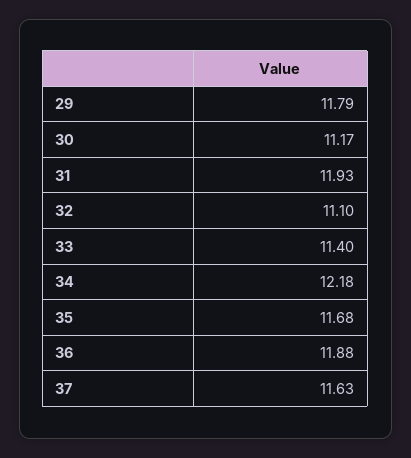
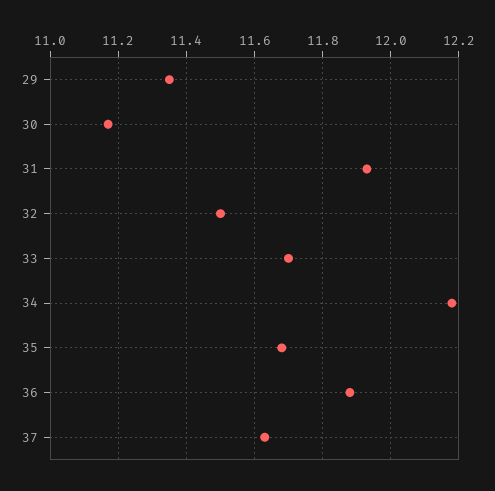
29: 11.79 -> 11.35
32: 11.1 -> 11.5
33: 11.4 -> 11.7

